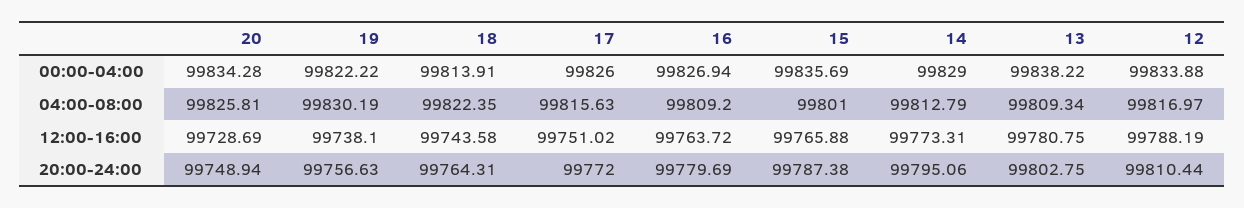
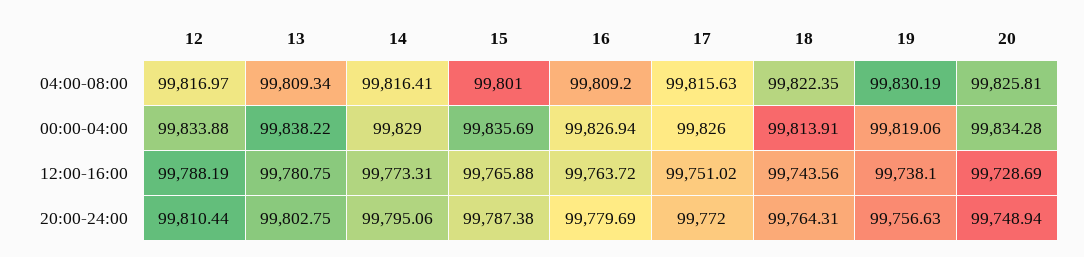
19, 00:00-04:00: 99822.22 -> 99819.06
14, 04:00-08:00: 99812.79 -> 99816.41
18, 12:00-16:00: 99743.58 -> 99743.56

